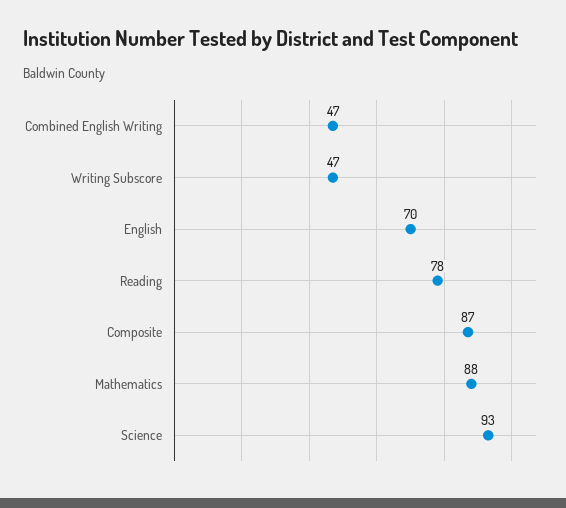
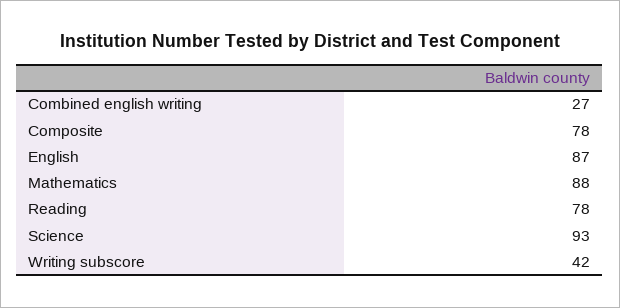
Combined English Writing: 47 -> 27
Writing Subscore: 47 -> 42
English: 70 -> 87
Composite: 87 -> 78

